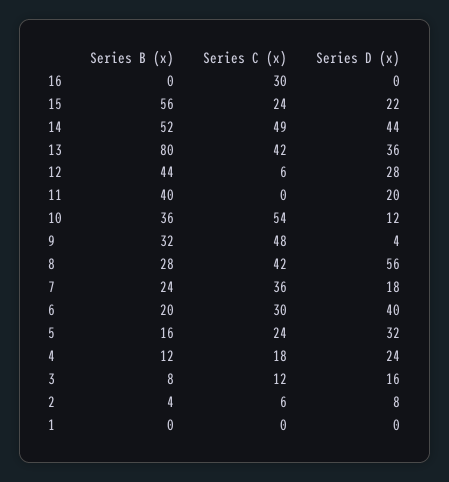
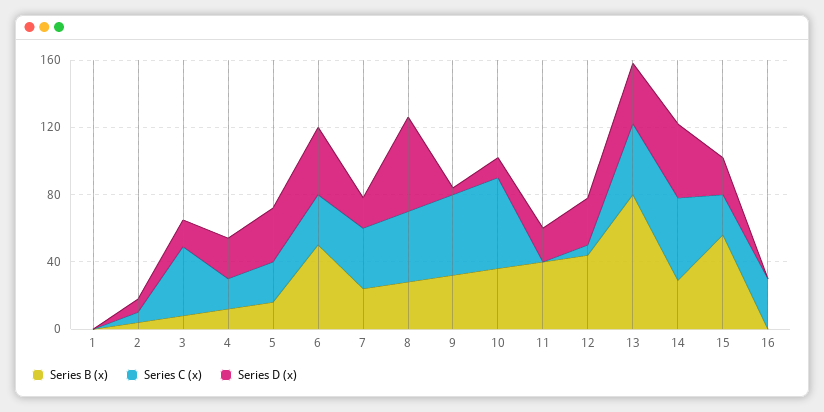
Series B (x), 14: 52 -> 30
Series B (x), 6: 20 -> 50
Series C (x), 3: 12 -> 40

